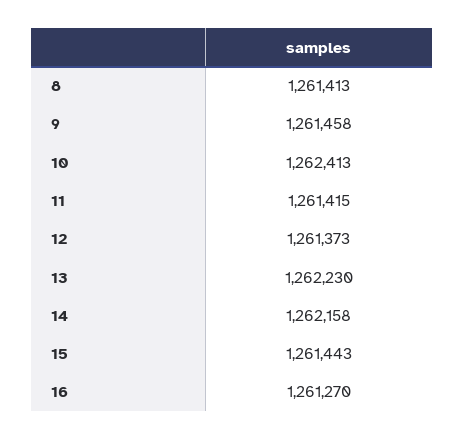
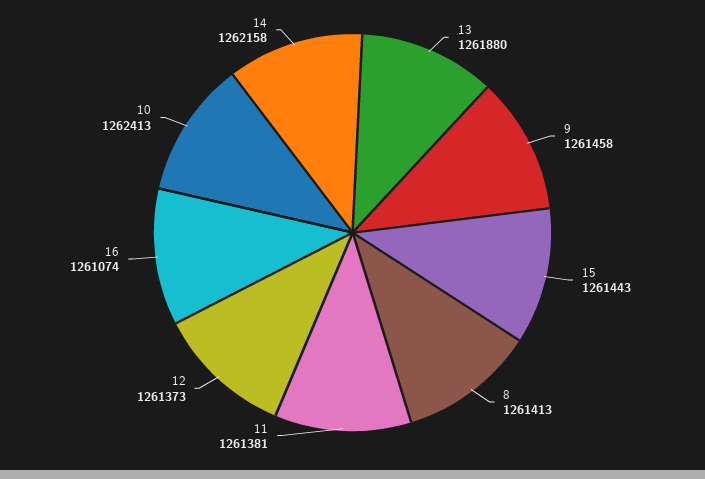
11: 1261415 -> 1261381
13: 1262230 -> 1261880
16: 1261270 -> 1261074

